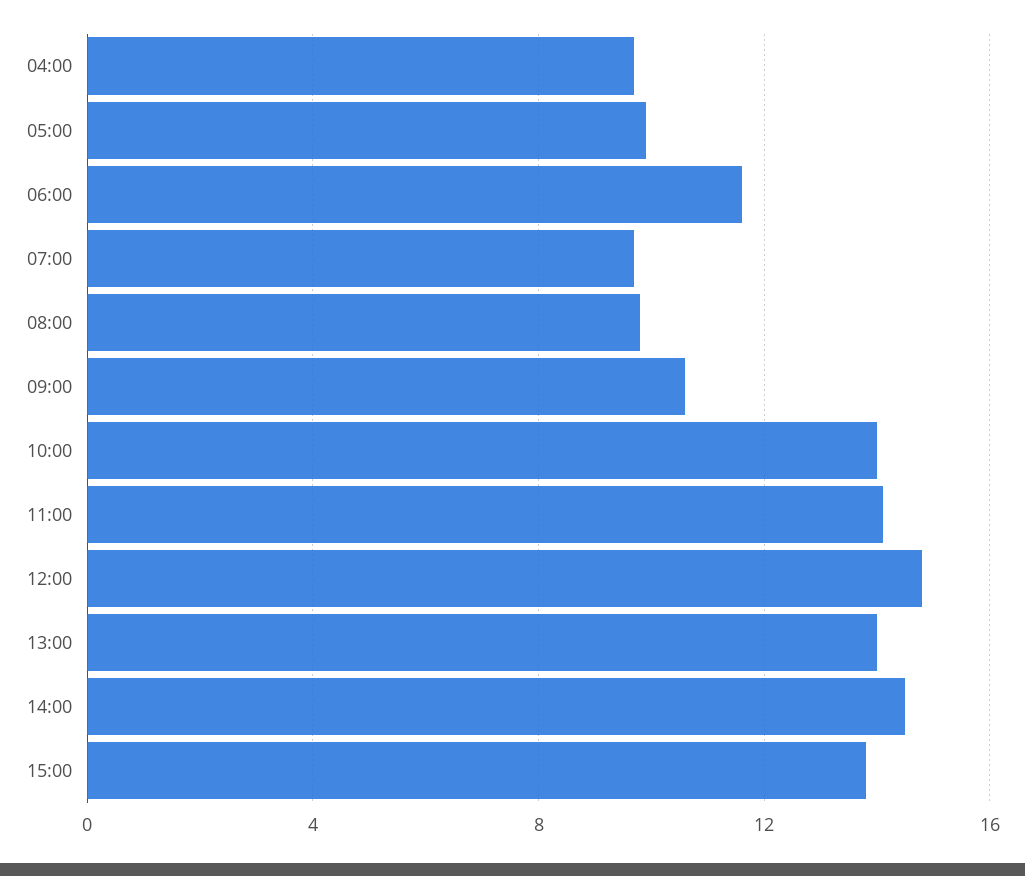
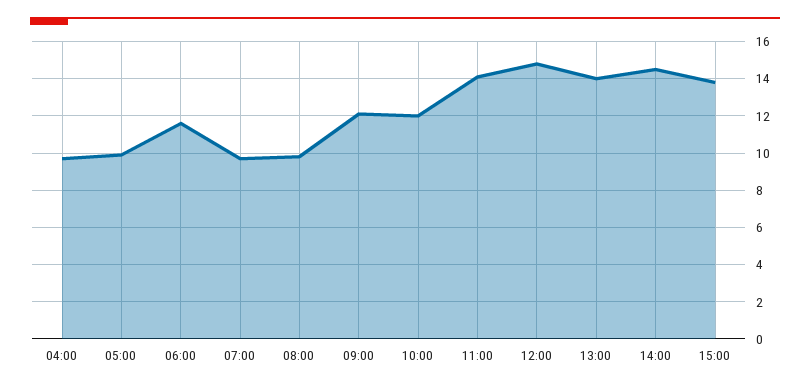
09:00: 10.5 -> 12
10:00: 14 -> 12

